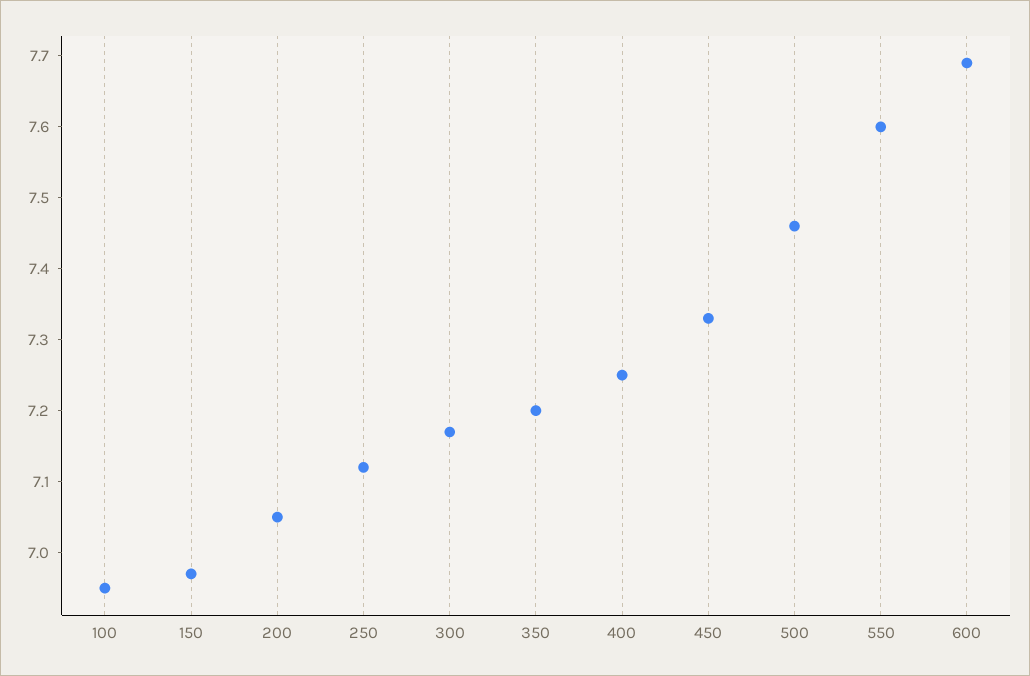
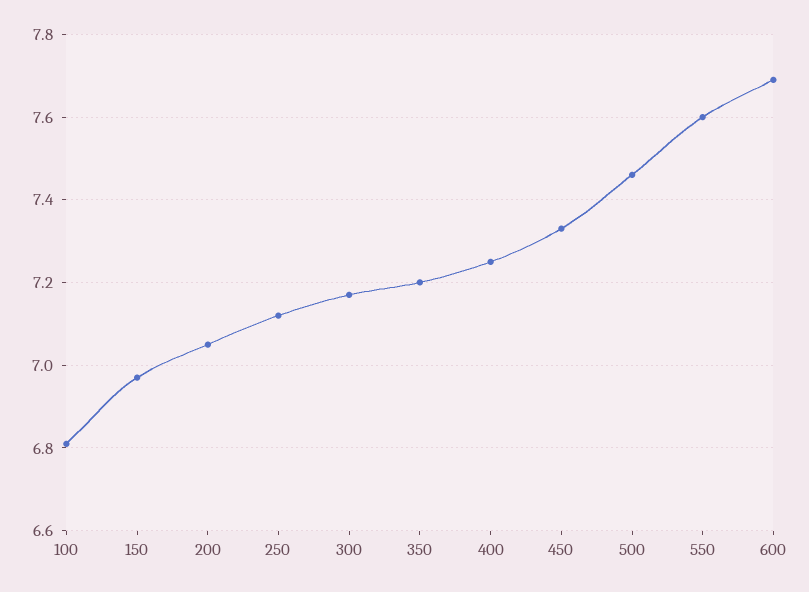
100: 6.95 -> 6.8

